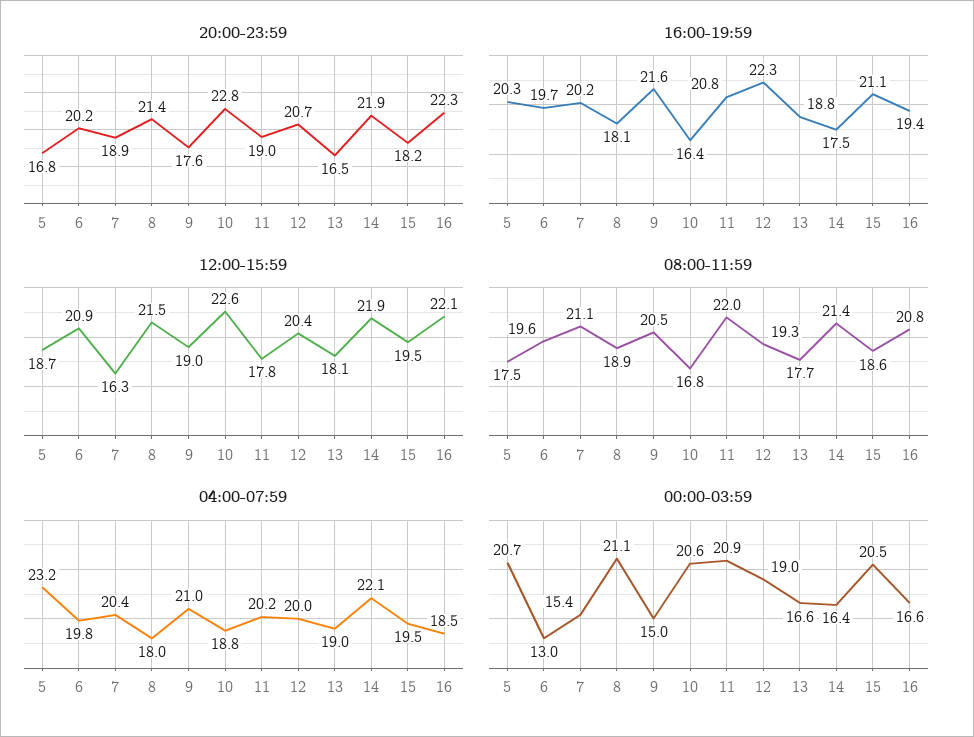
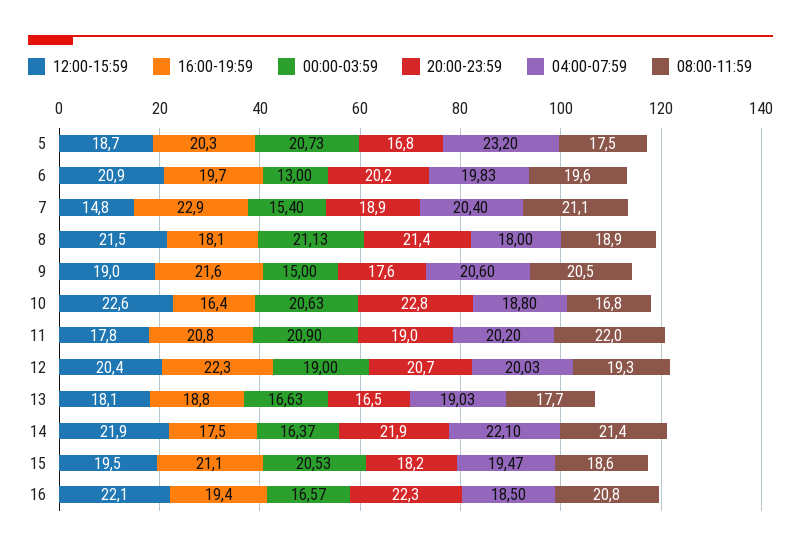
16:00-19:59, 7: 20.2 -> 22.9
12:00-15:59, 7: 16.3 -> 14.8
04:00-07:59, 9: 21 -> 20.6

